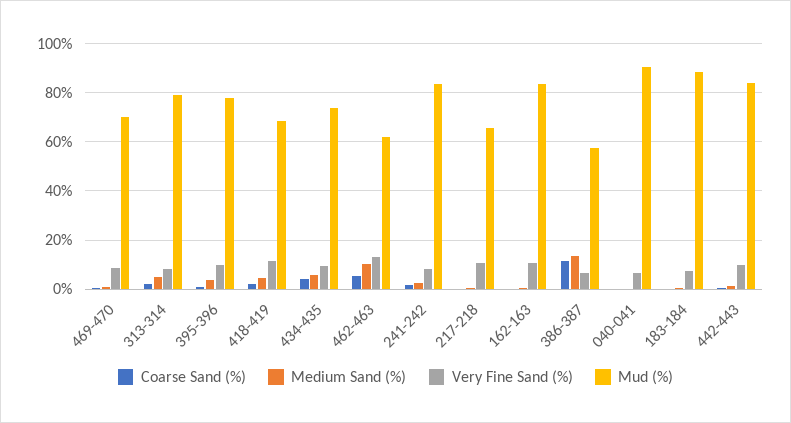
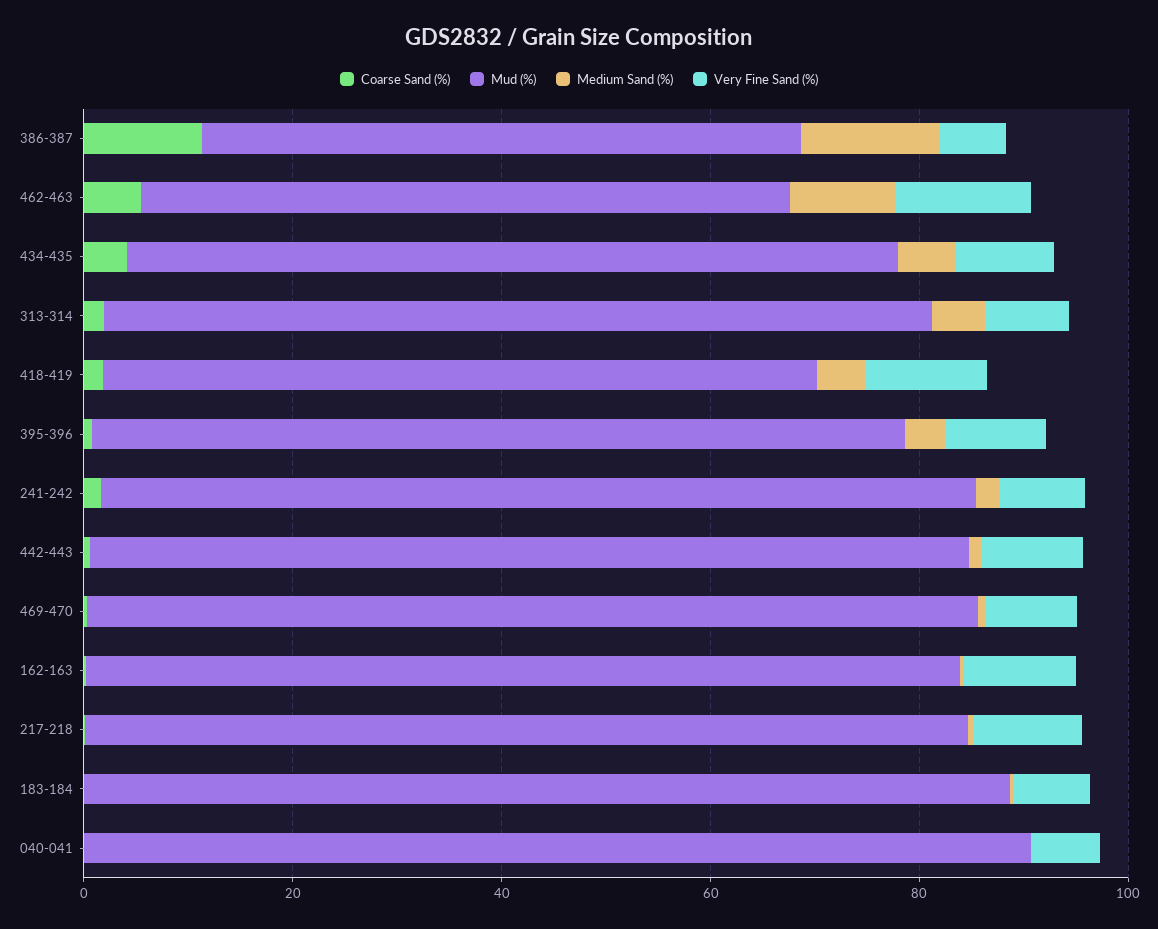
Mud (%), 469-470: 70 -> 85
Mud (%), 217-218: 65 -> 85

